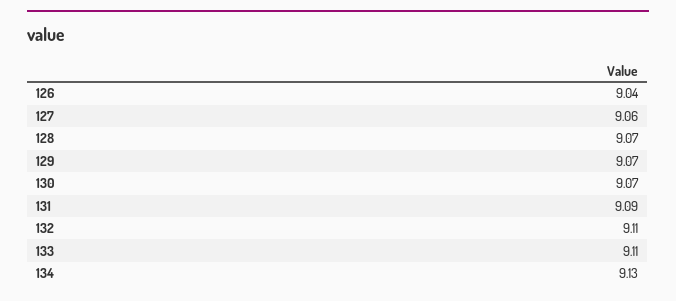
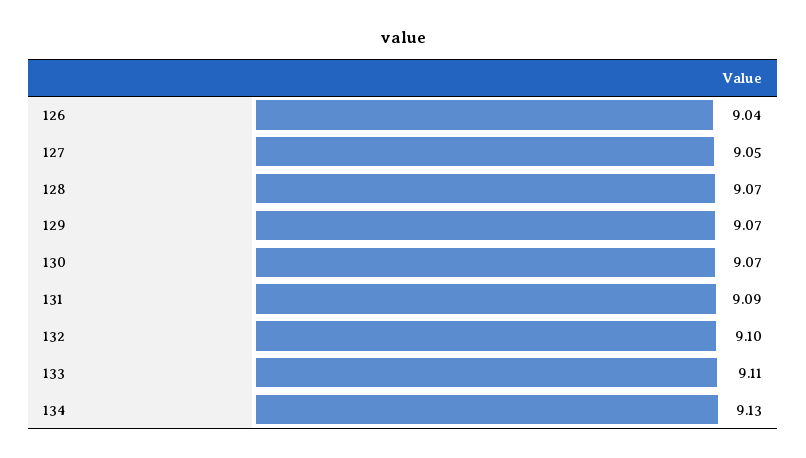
127: 9.06 -> 9.05
132: 9.11 -> 9.1

